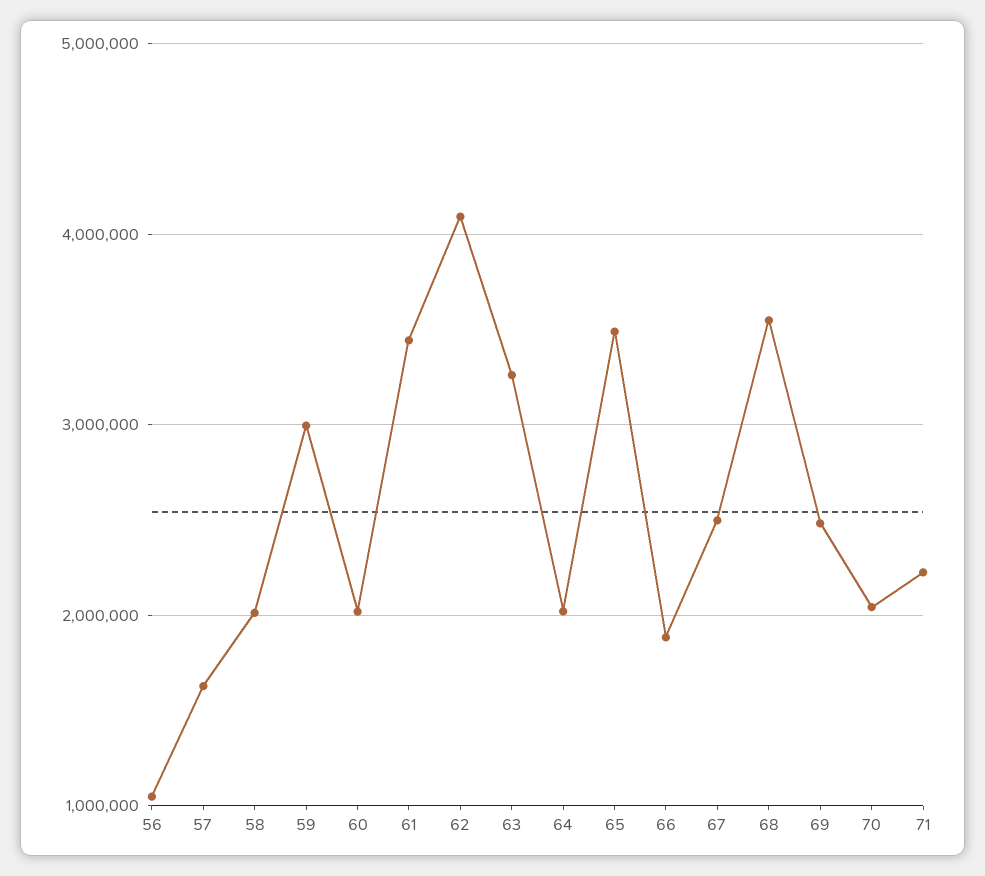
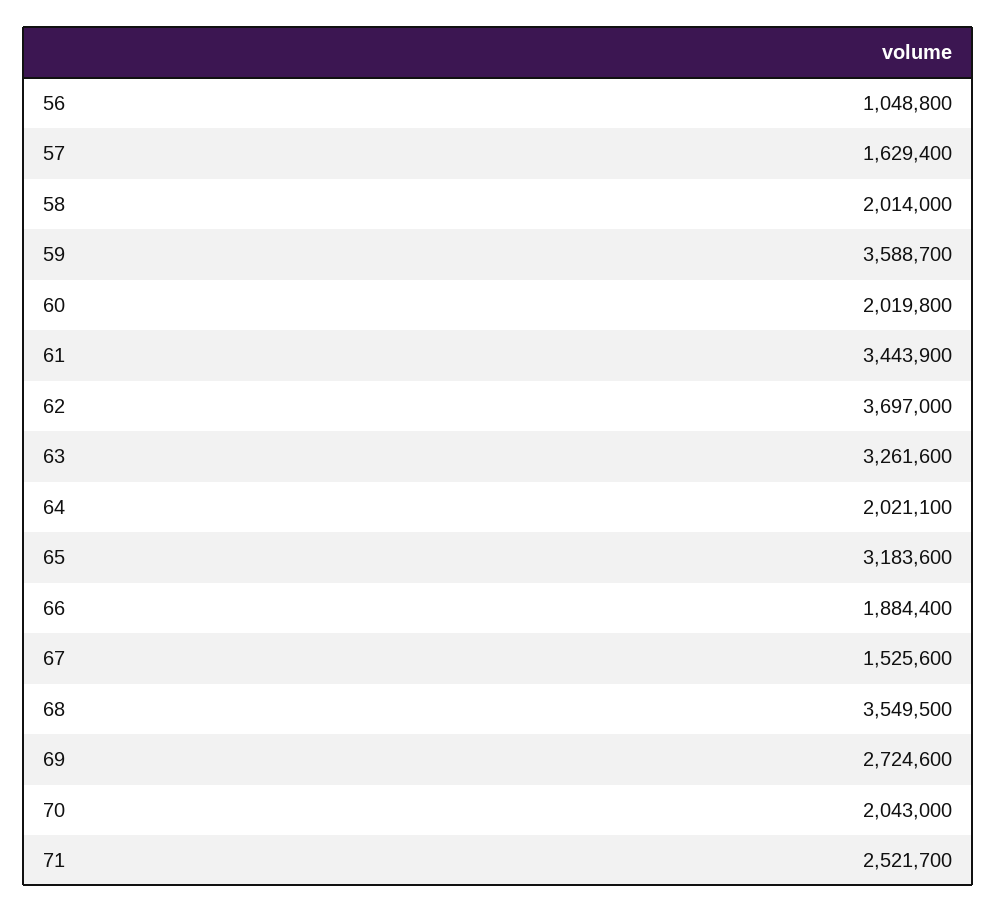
59: 3000000 -> 3588700
62: 4100000 -> 3697000
65: 3500000 -> 3183600
67: 2500000 -> 1525600
69: 2500000 -> 2724600
71: 2200000 -> 2521700

